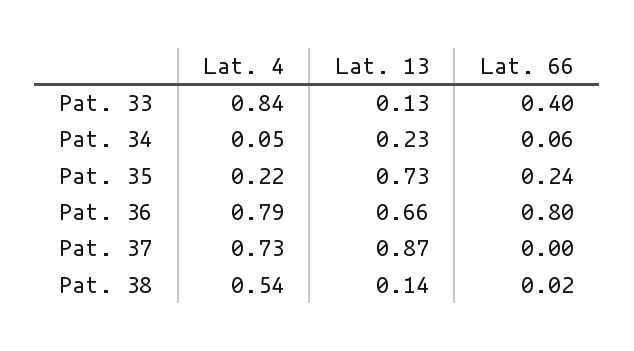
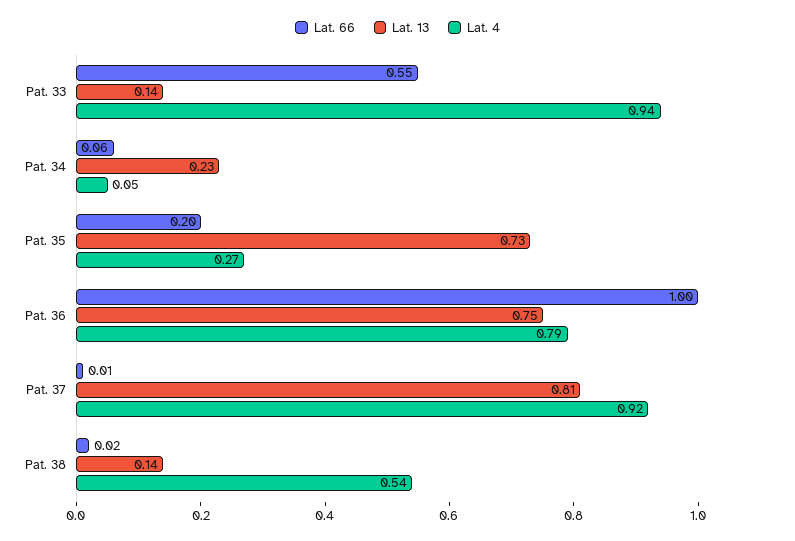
Lat. 4, Pat. 33: 0.84 -> 0.94
Lat. 13, Pat. 33: 0.13 -> 0.14
Lat. 66, Pat. 33: 0.4 -> 0.55
Lat. 4, Pat. 35: 0.22 -> 0.27
Lat. 66, Pat. 35: 0.24 -> 0.2
Lat. 13, Pat. 36: 0.66 -> 0.75
Lat. 66, Pat. 36: 0.8 -> 1
Lat. 4, Pat. 37: 0.73 -> 0.92
Lat. 13, Pat. 37: 0.87 -> 0.81
Lat. 66, Pat. 37: 0 -> 0.01

